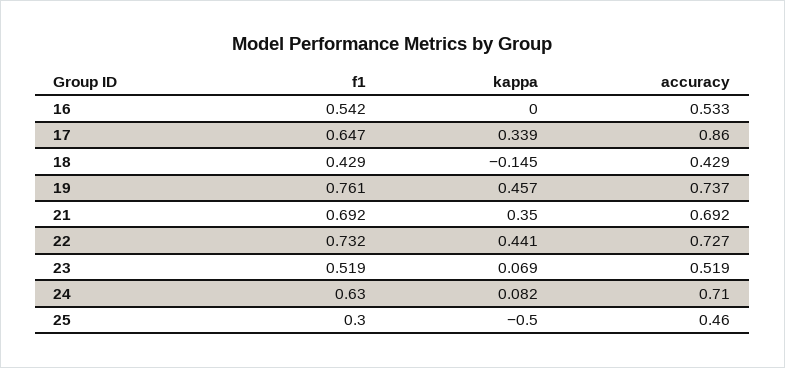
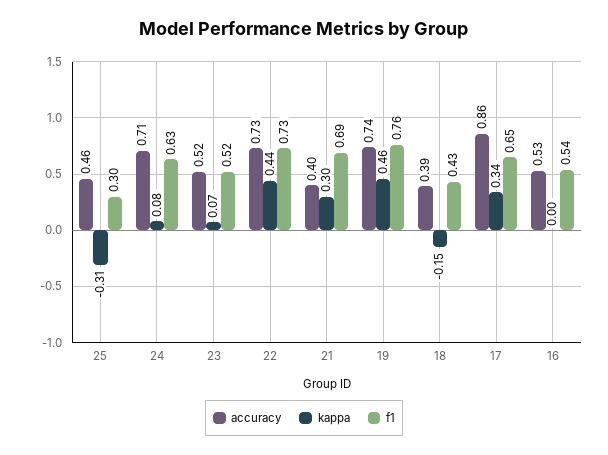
accuracy, 18: 0.429 -> 0.39
kappa, 21: 0.35 -> 0.3
accuracy, 21: 0.692 -> 0.4
kappa, 25: -0.5 -> -0.31

